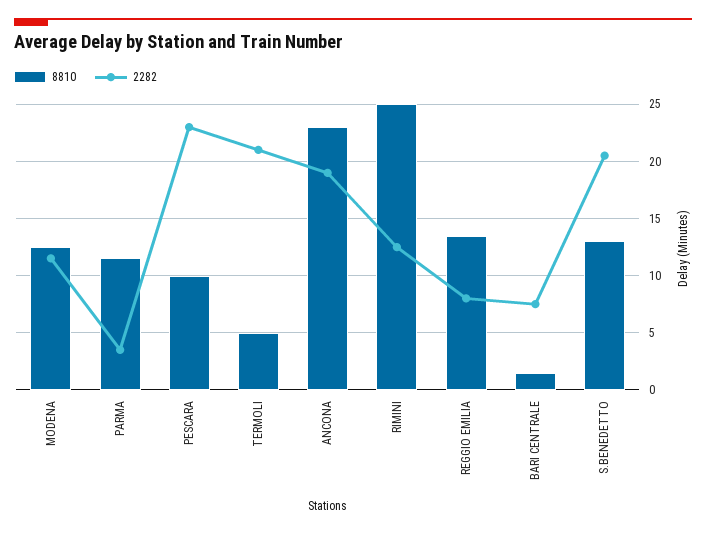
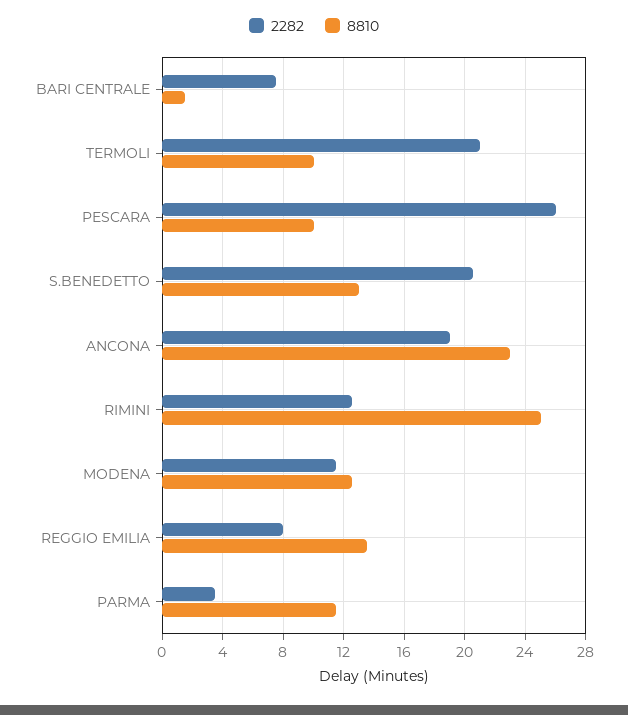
2282, PESCARA: 23 -> 26
8810, TERMOLI: 5 -> 10

